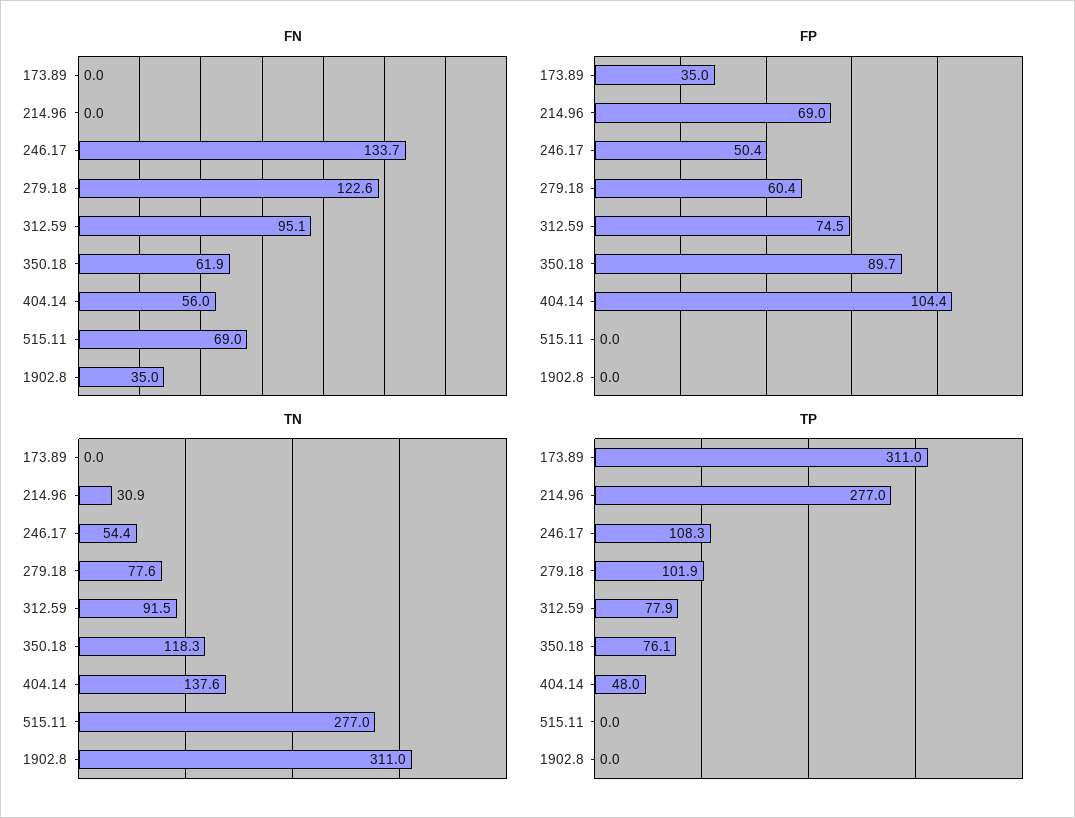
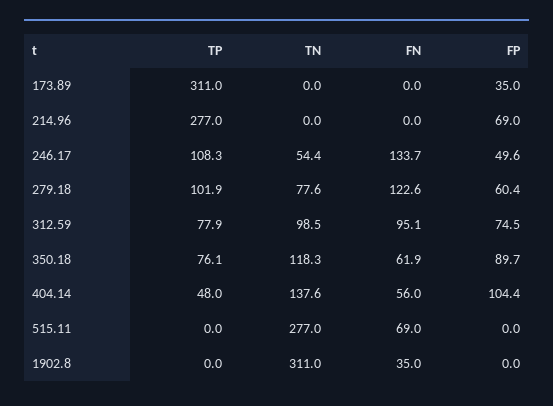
FP, 246.17: 50.4 -> 49.6
TN, 214.96: 30.9 -> 0
TN, 312.59: 91.5 -> 98.5

